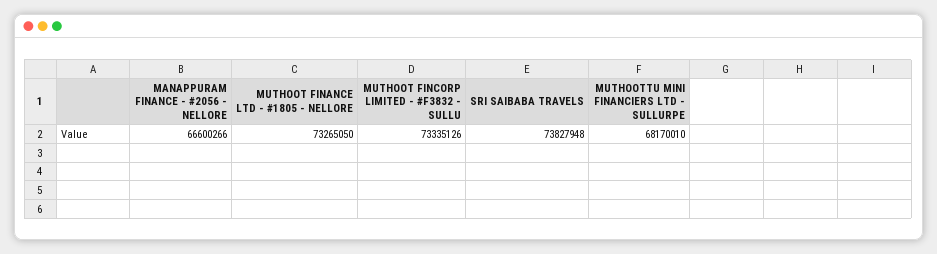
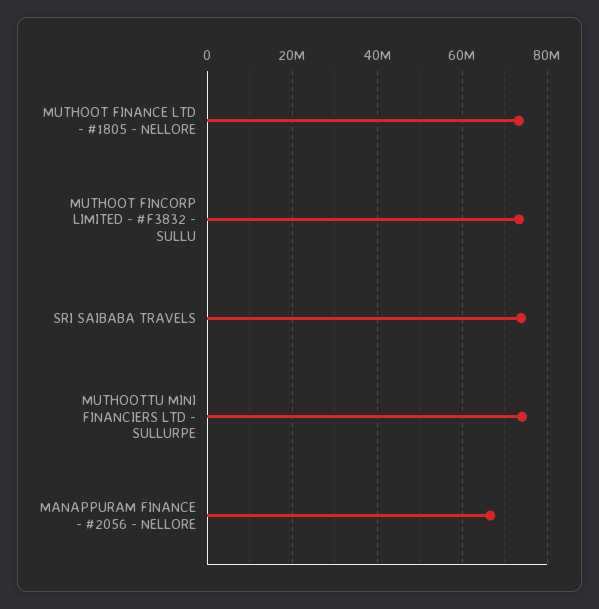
MUTHOOTTU MINI FINANCIERS LTD - SULLURPE: 68170010 -> 74000000

